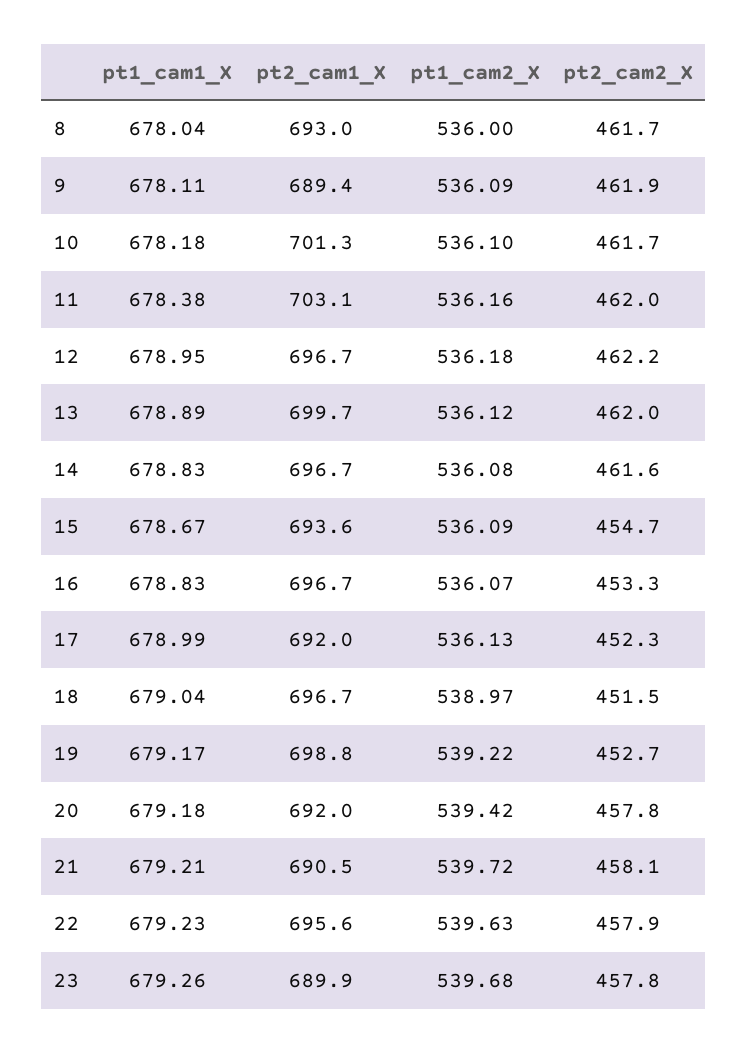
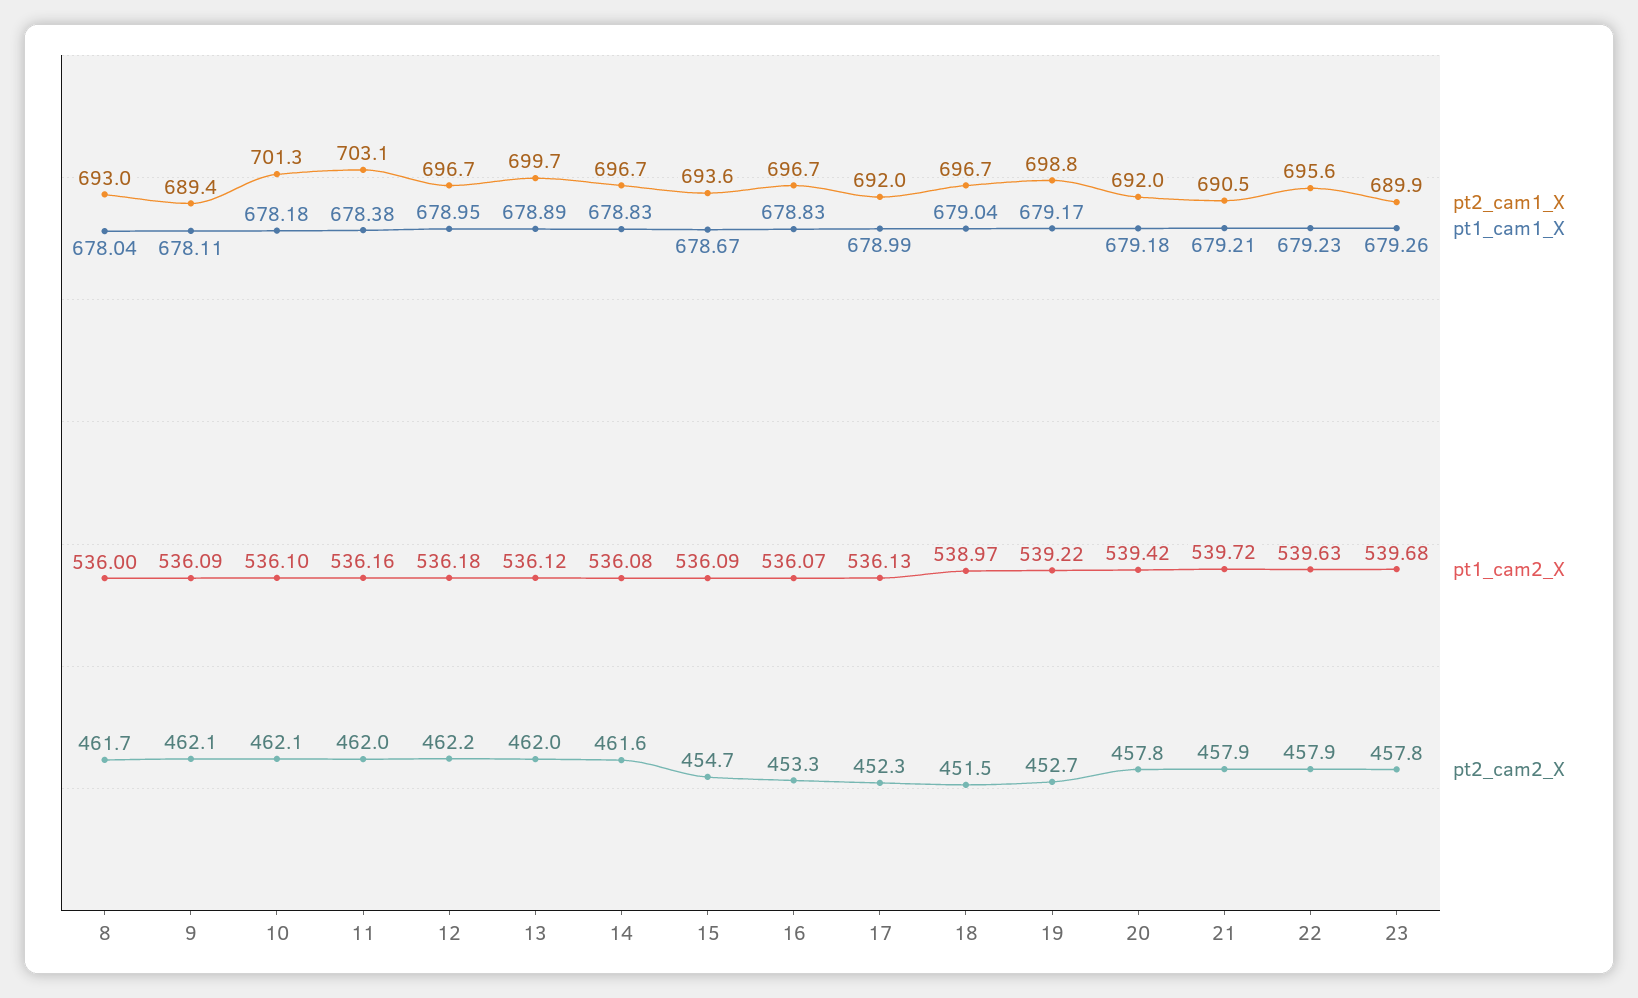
pt2_cam2_X, 9: 461.9 -> 462.1
pt2_cam2_X, 10: 461.7 -> 462.1
pt2_cam2_X, 21: 458.1 -> 457.9

